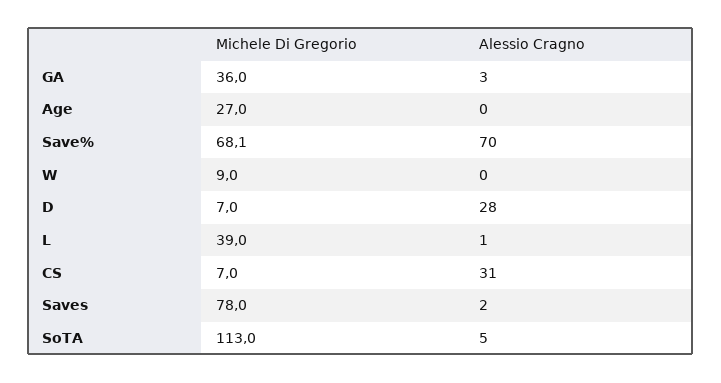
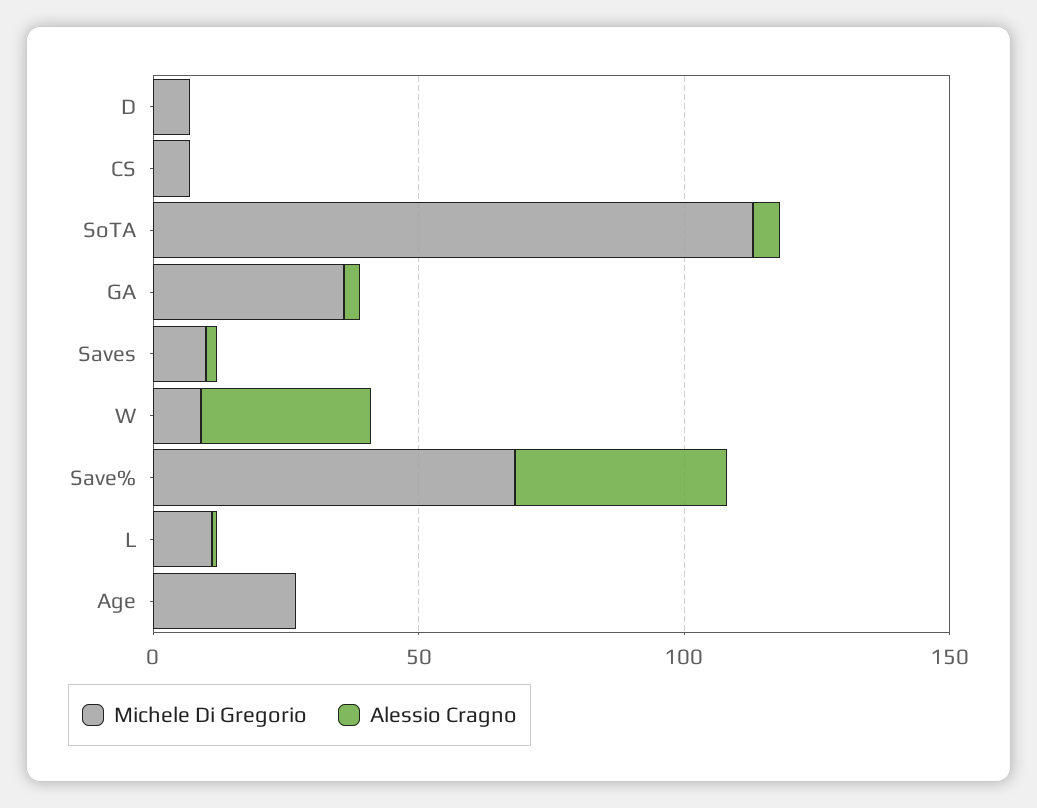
Alessio Cragno, Save%: 70 -> 40
Alessio Cragno, W: 0 -> 30
Alessio Cragno, D: 28 -> 0
Michele Di Gregorio, L: 39 -> 10
Alessio Cragno, CS: 31 -> 0
Michele Di Gregorio, Saves: 78 -> 10

